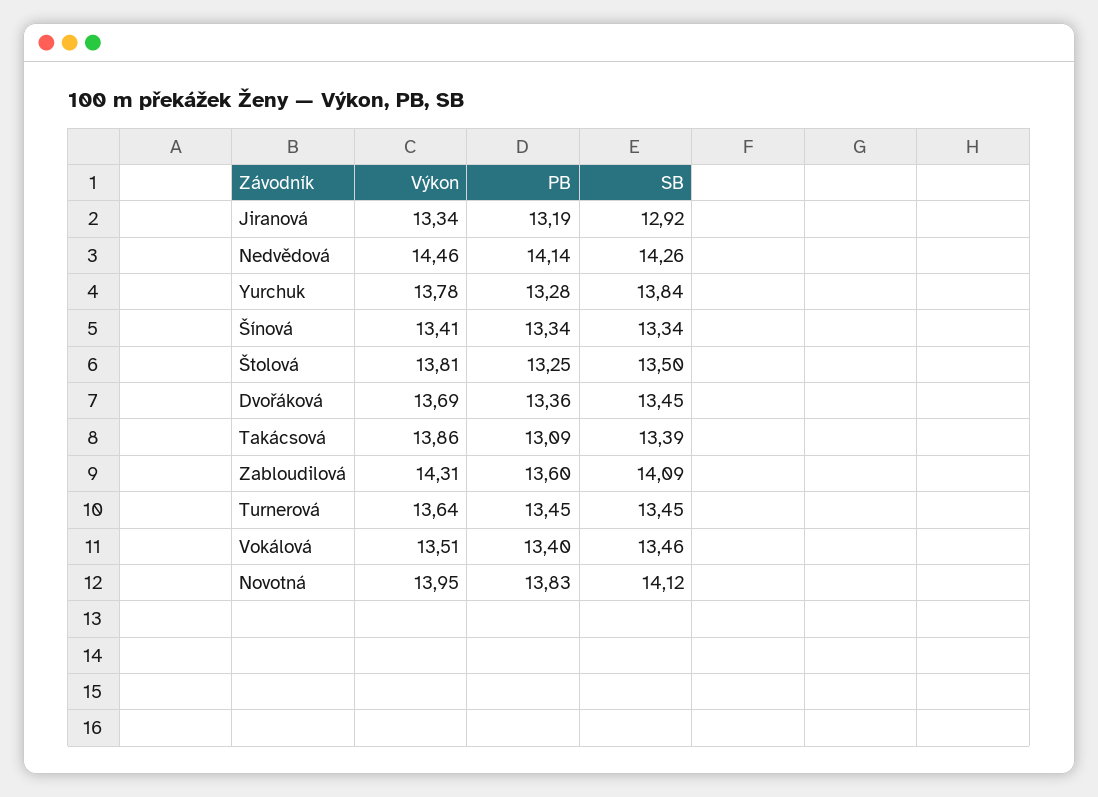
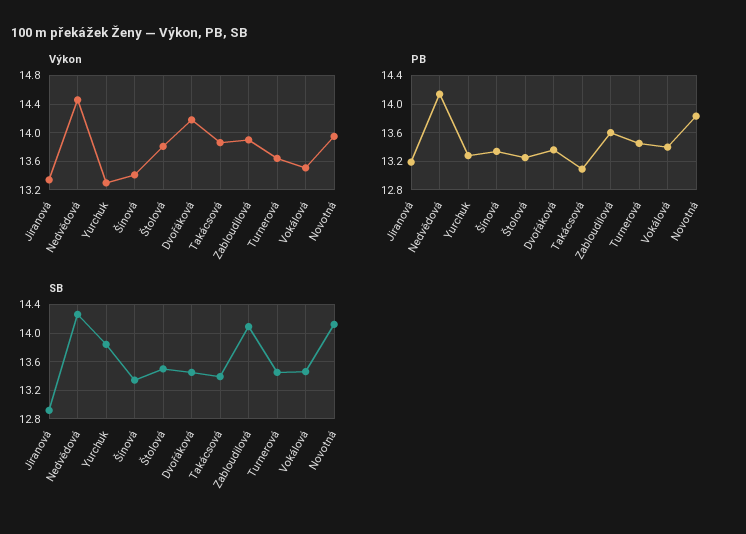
Výkon, Yurchuk: 13.78 -> 13.3
Výkon, Dvořáková: 13.69 -> 14.2
Výkon, Zabloudilová: 14.31 -> 13.9

